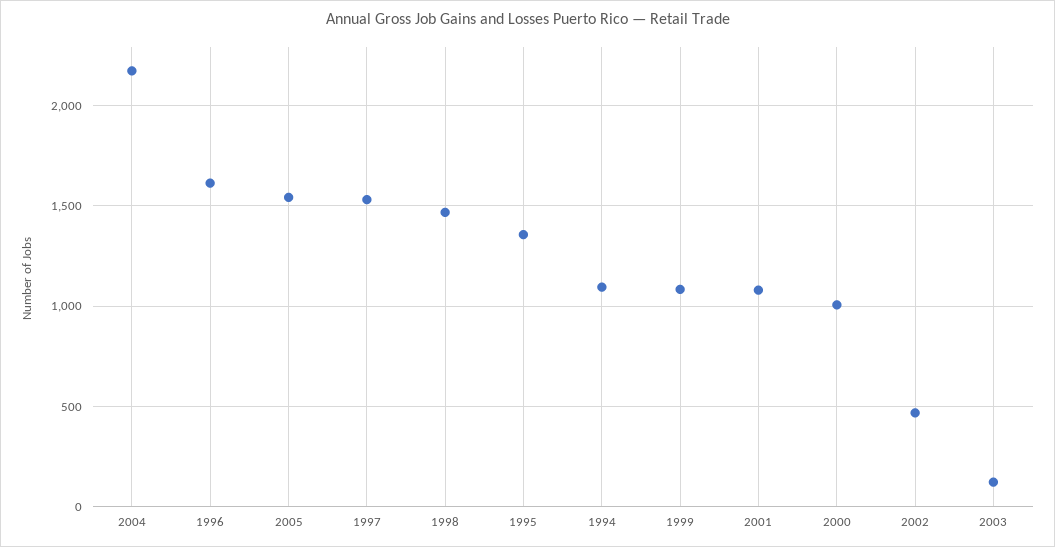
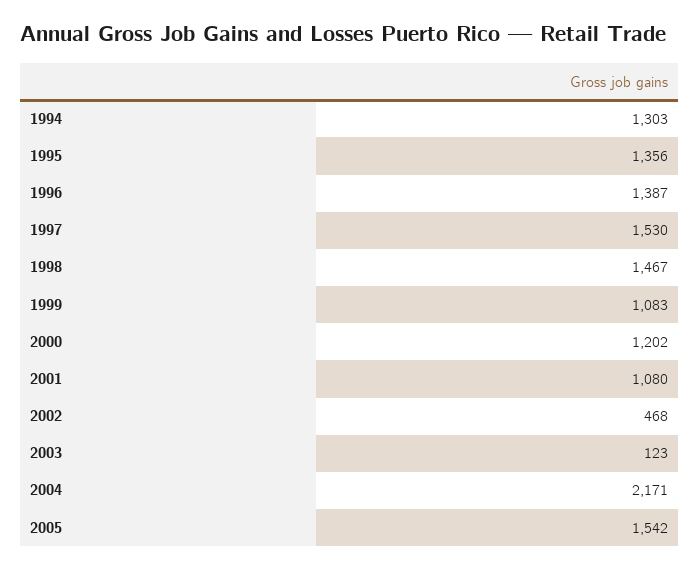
1996: 1600 -> 1387
1994: 1100 -> 1303
2000: 1000 -> 1202

